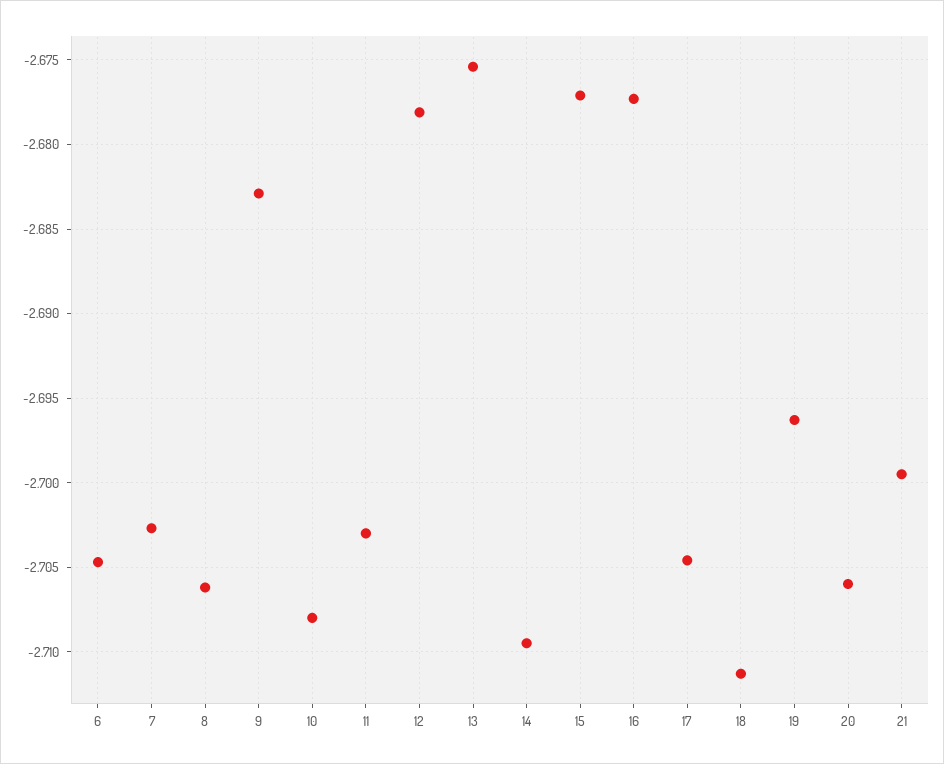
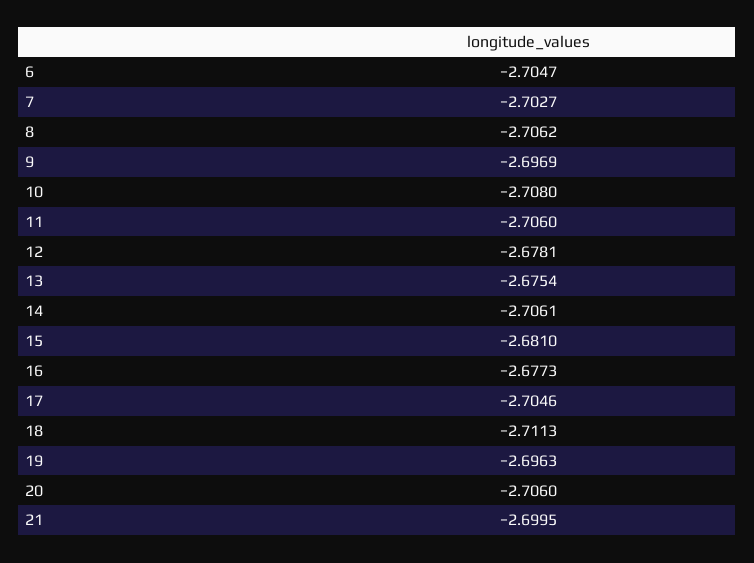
9: -2.683 -> -2.6969
11: -2.703 -> -2.706
14: -2.7095 -> -2.7061
15: -2.677 -> -2.681

